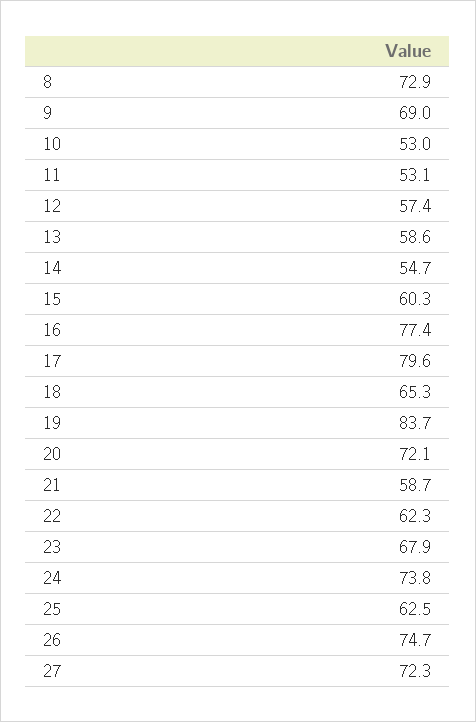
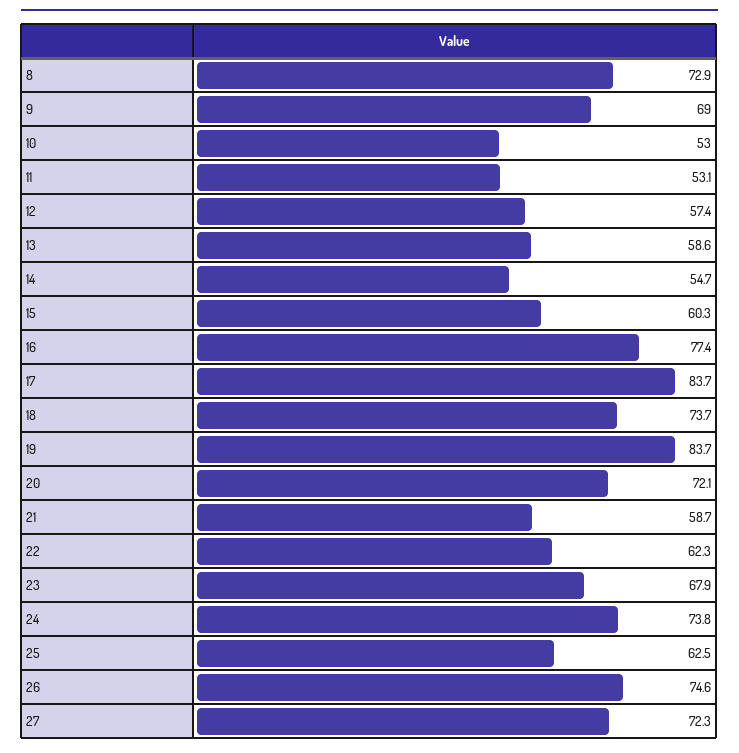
17: 79.6 -> 83.7
18: 65.3 -> 73.7
26: 74.7 -> 74.6

